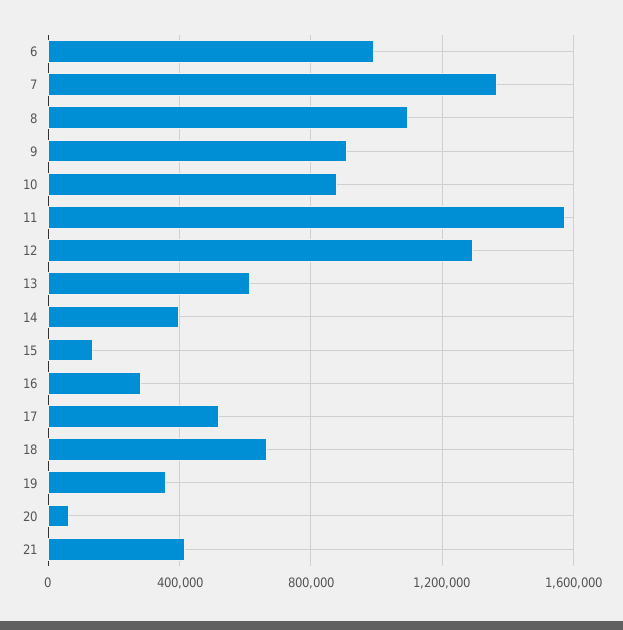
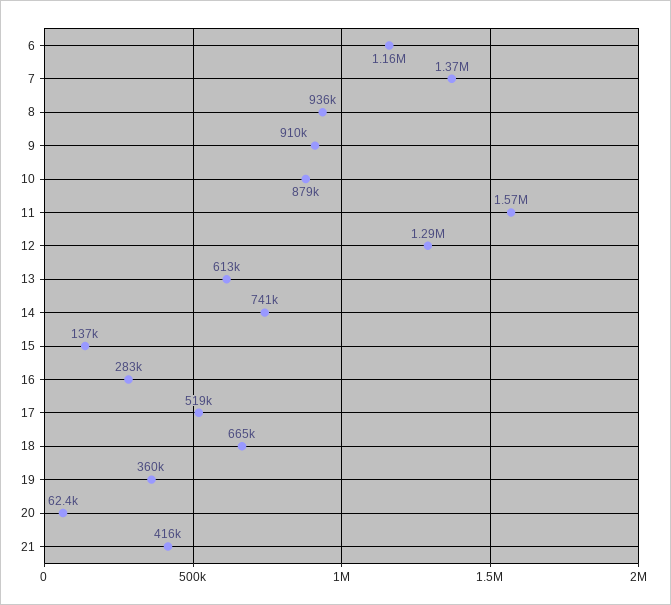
6: 1000000 -> 1160000
8: 1100000 -> 936000
14: 400000 -> 741000

